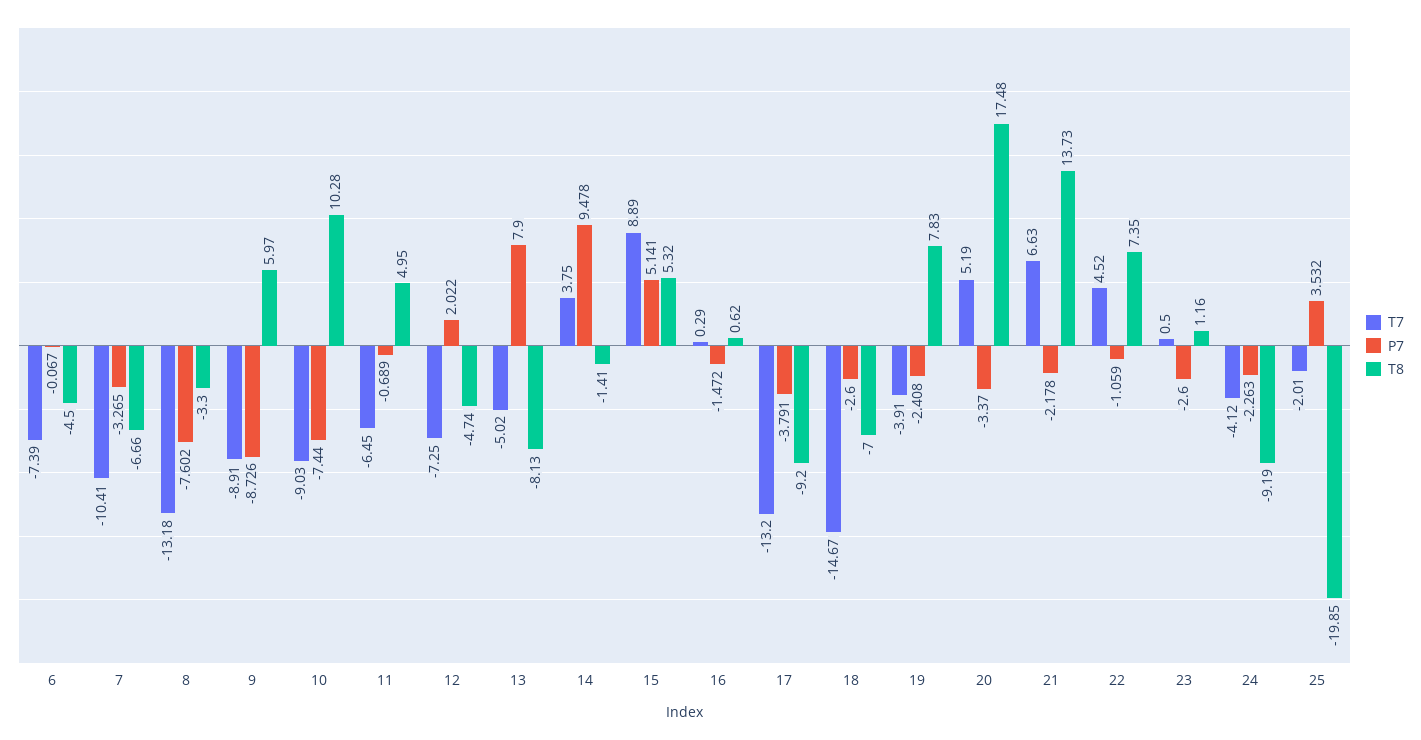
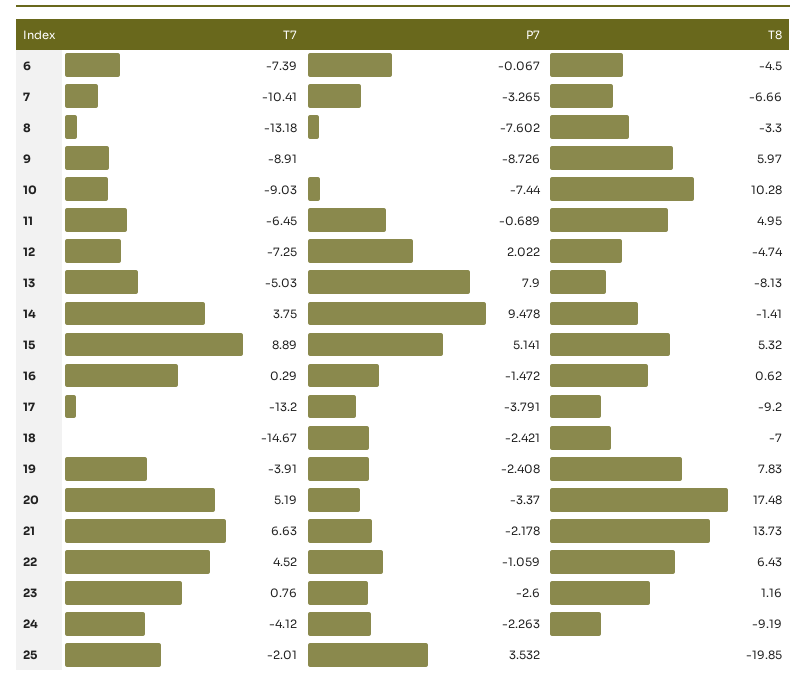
T7, 13: -5.02 -> -5.03
P7, 18: -2.6 -> -2.421
T8, 22: 7.35 -> 6.43
T7, 23: 0.5 -> 0.76

